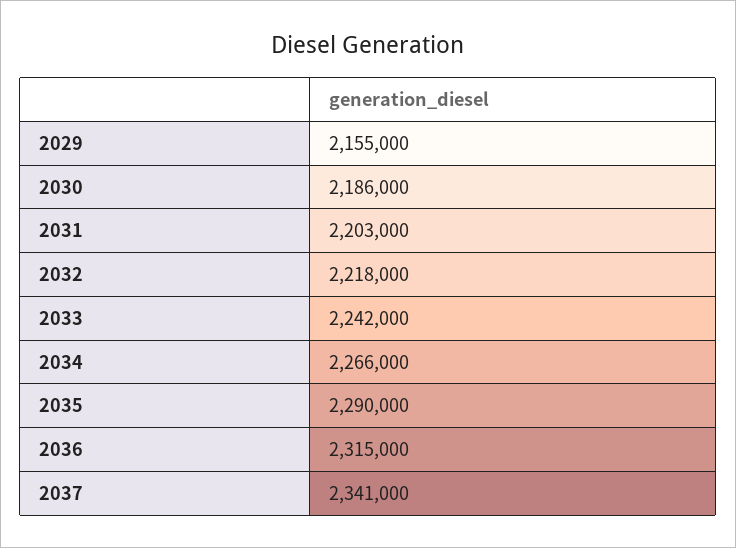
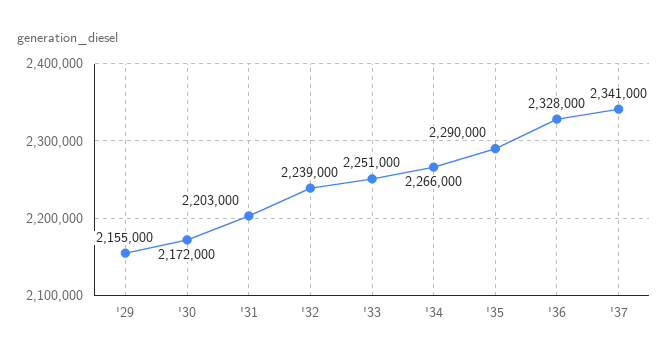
2030: 2186000 -> 2172000
2032: 2218000 -> 2239000
2033: 2242000 -> 2251000
2036: 2315000 -> 2328000

